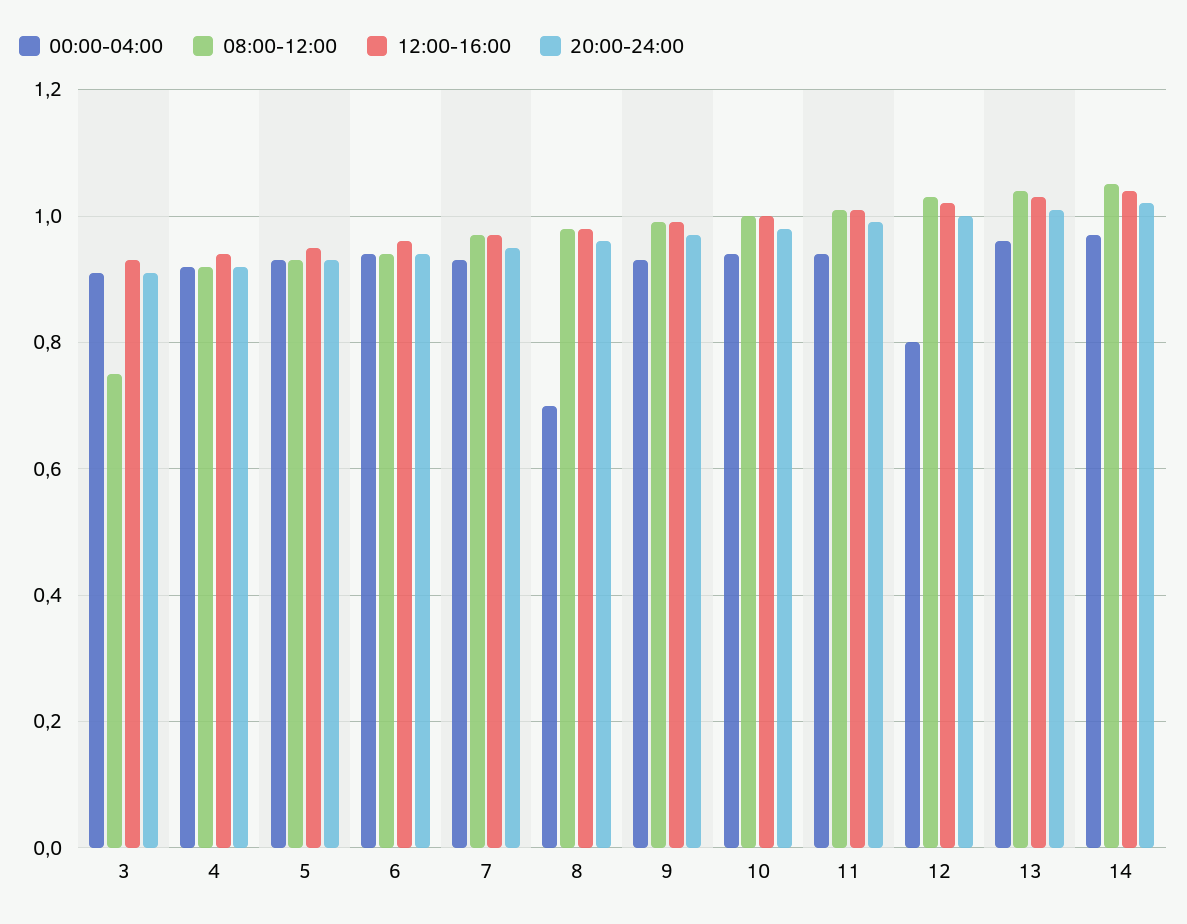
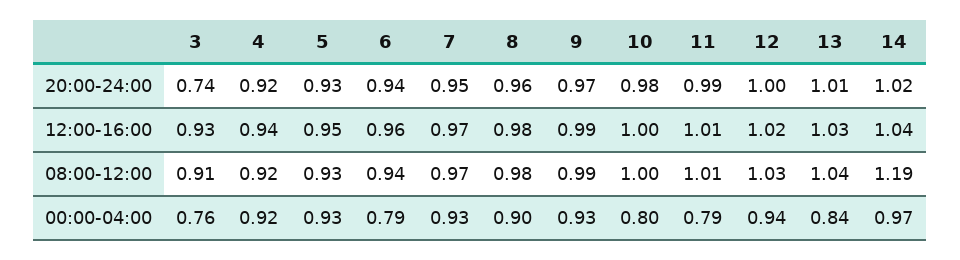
00:00-04:00, 3: 0.9 -> 0.76
08:00-12:00, 3: 0.75 -> 0.91
20:00-24:00, 3: 0.9 -> 0.74
00:00-04:00, 6: 0.95 -> 0.79
00:00-04:00, 8: 0.7 -> 0.9
00:00-04:00, 10: 0.95 -> 0.8
00:00-04:00, 11: 0.95 -> 0.79
00:00-04:00, 12: 0.8 -> 0.94
00:00-04:00, 13: 0.95 -> 0.84
08:00-12:00, 14: 1.05 -> 1.19

